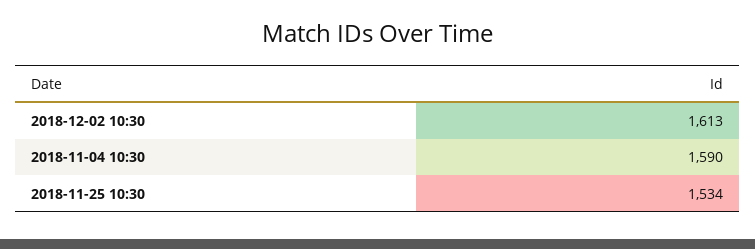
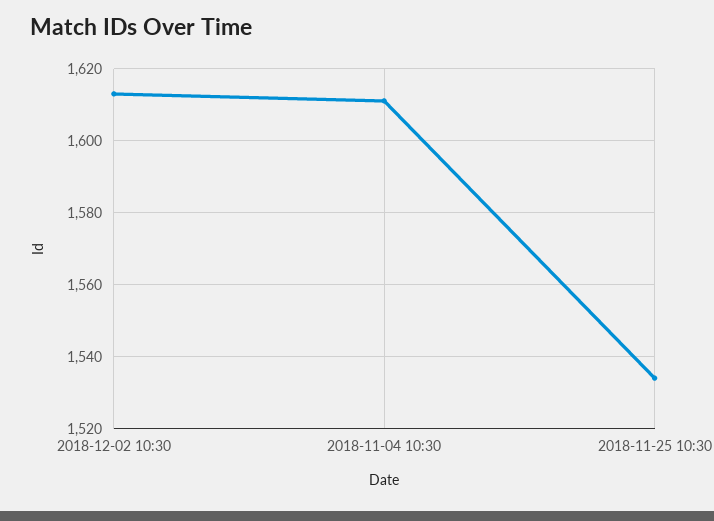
2018-11-04 10:30: 1590 -> 1610

